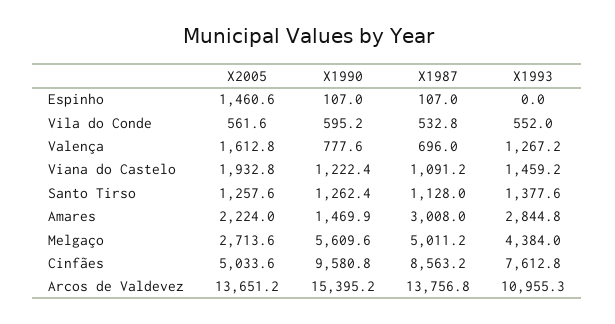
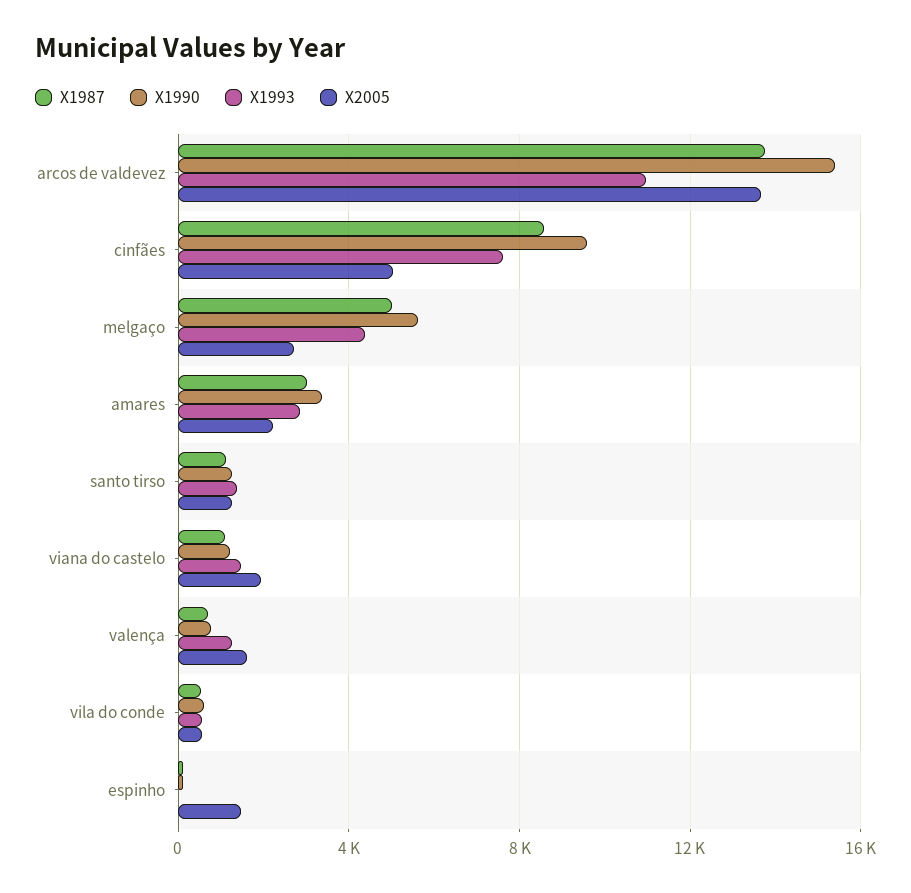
X1990, Amares: 1469.9 -> 3500

